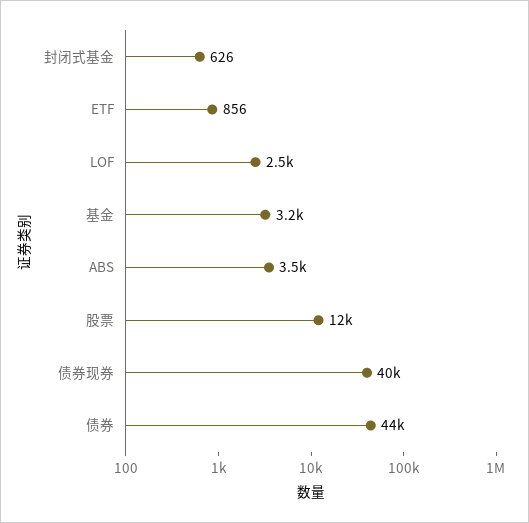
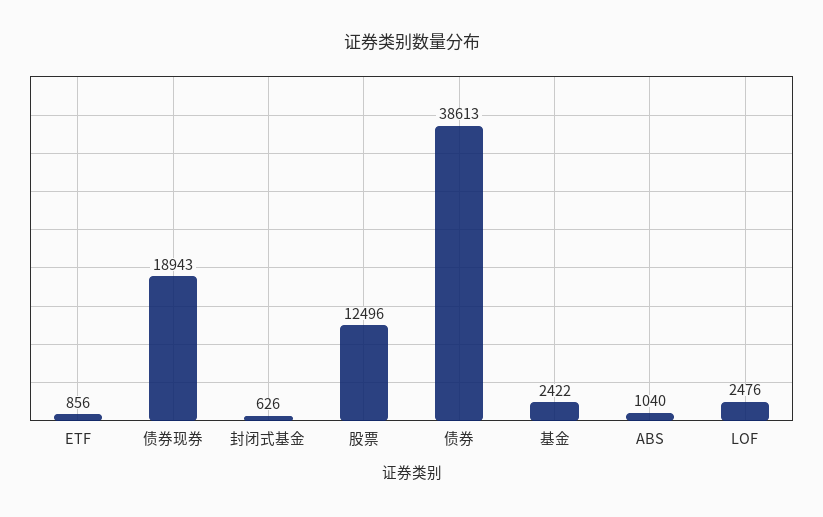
基金: 3200 -> 2422
ABS: 3500 -> 1040
债券现券: 40000 -> 18943
债券: 44000 -> 38613

